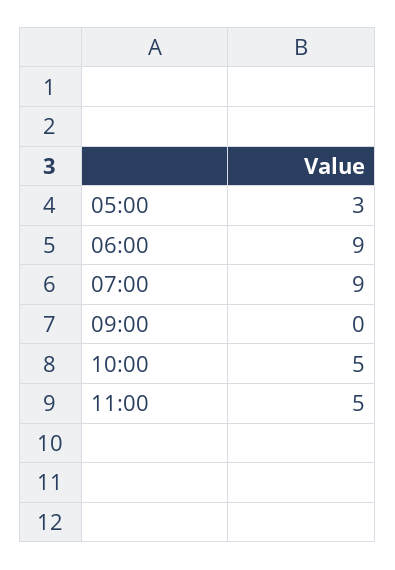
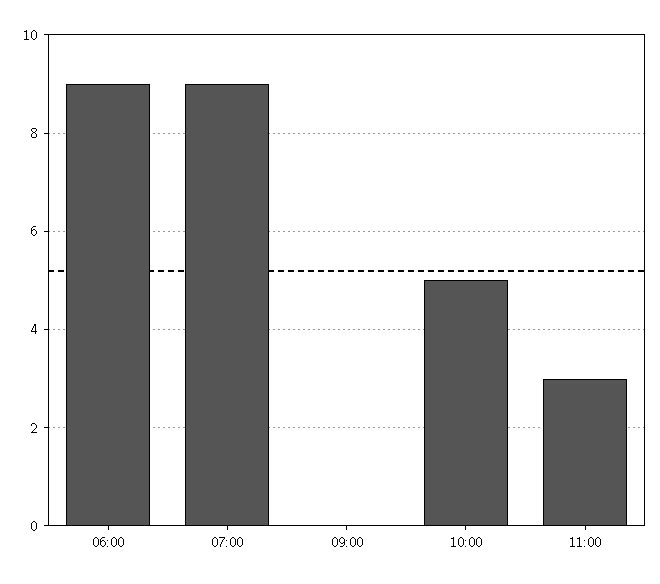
05:00: 3 -> none
11:00: 5 -> 3

